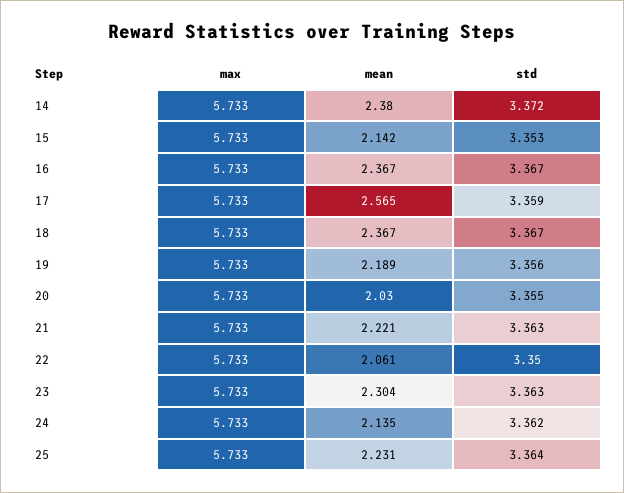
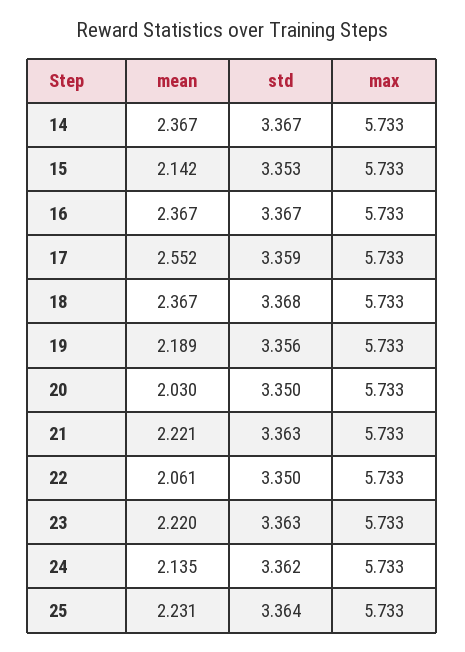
mean, 14: 2.38 -> 2.367
std, 14: 3.372 -> 3.367
mean, 17: 2.565 -> 2.552
std, 18: 3.367 -> 3.368
std, 20: 3.355 -> 3.35
mean, 23: 2.304 -> 2.22

